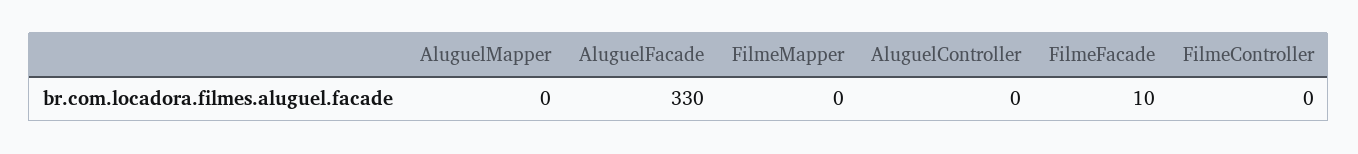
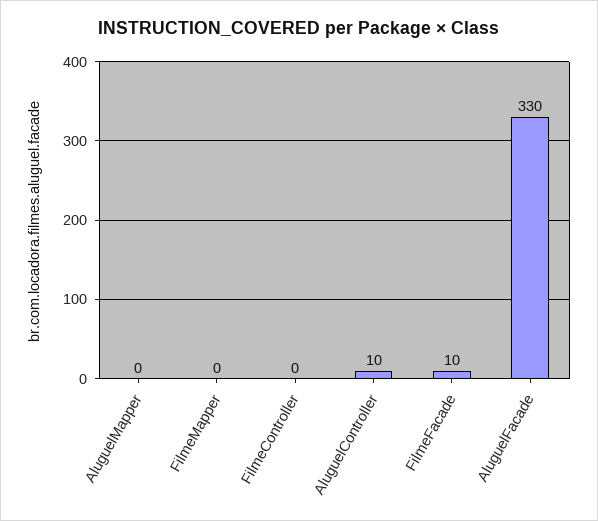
AluguelController: 0 -> 10

